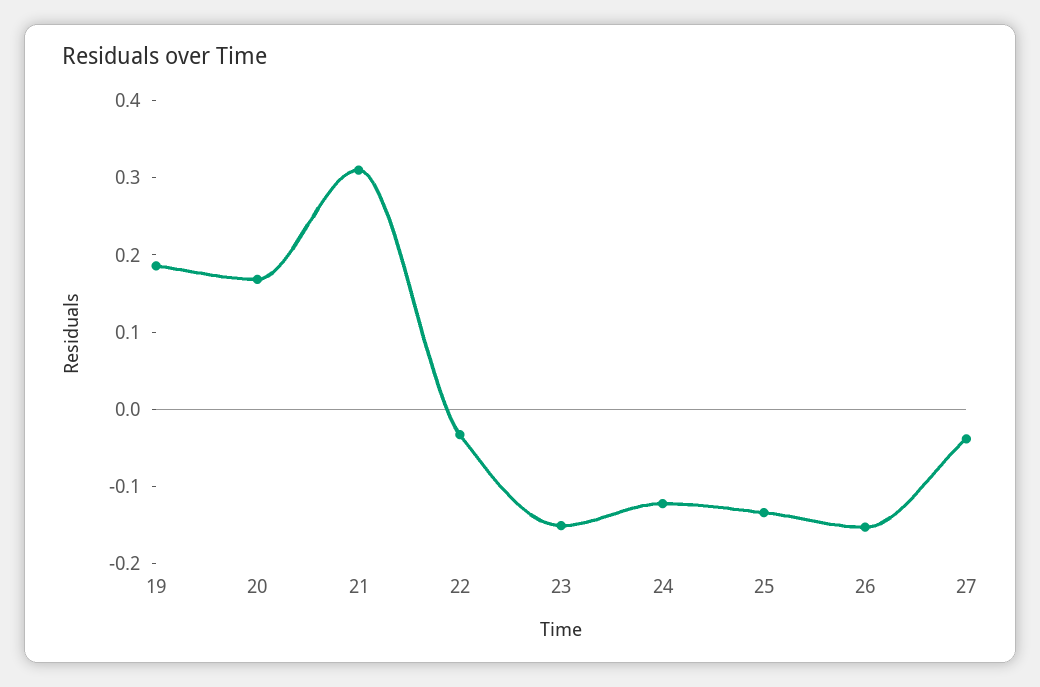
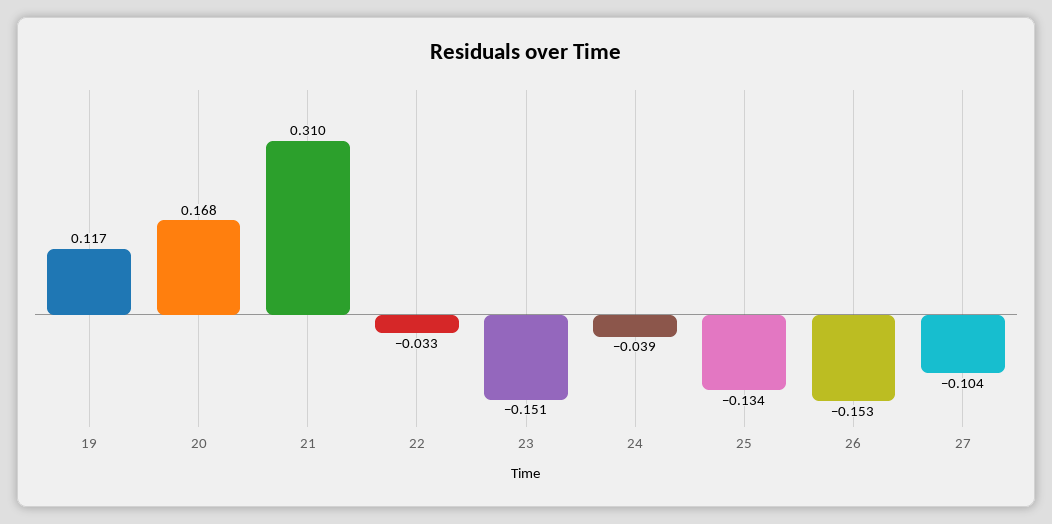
19: 0.18 -> 0.117
24: -0.12 -> -0.039
27: -0.04 -> -0.104

